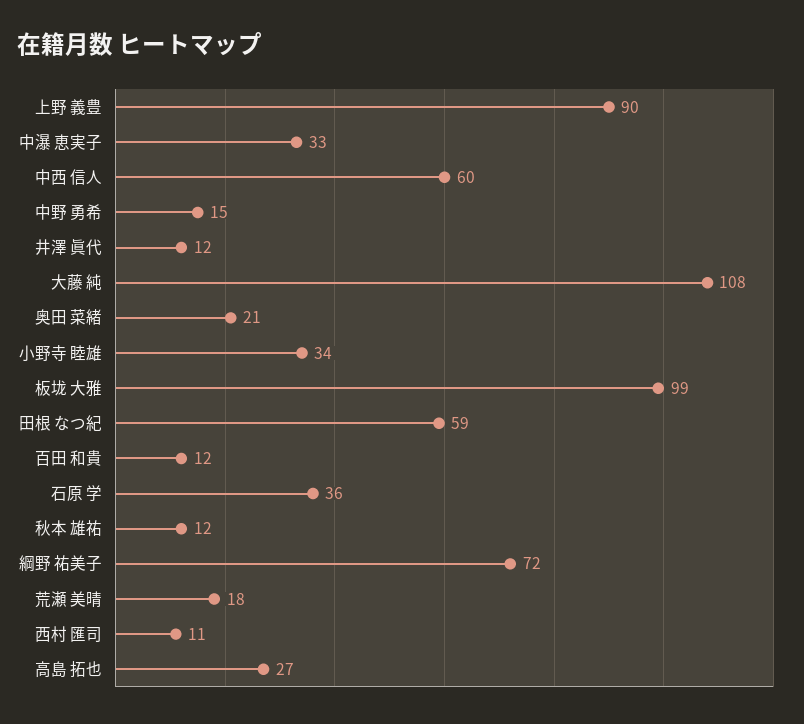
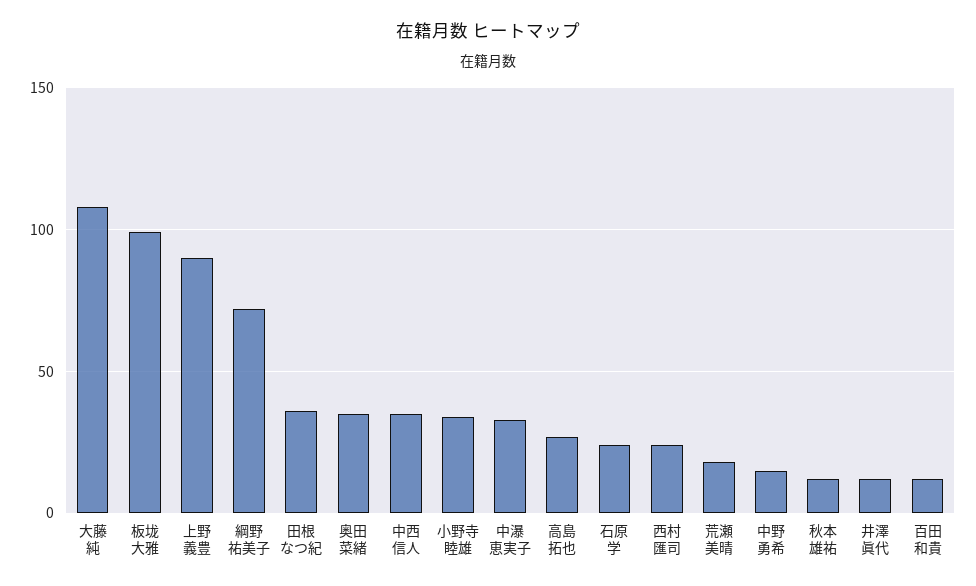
中西 信人: 60 -> 35
奥田 菜緒: 21 -> 35
田根 なつ紀: 59 -> 35
石原 学: 36 -> 25
西村 匯司: 11 -> 25

